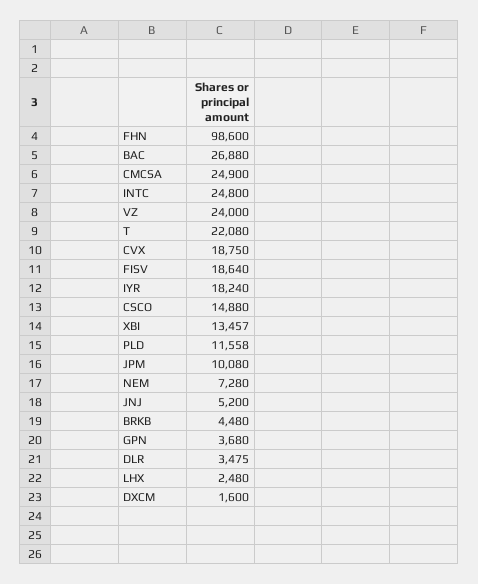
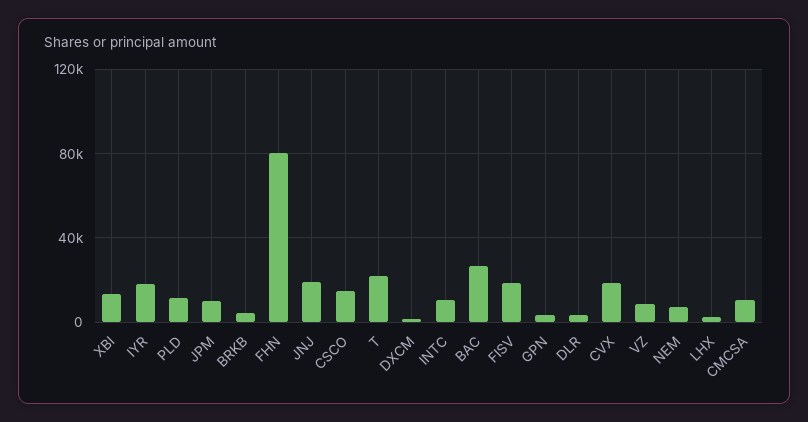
FHN: 98600 -> 80000
CMCSA: 24900 -> 10000
INTC: 24800 -> 10000
VZ: 24000 -> 10000
JNJ: 5200 -> 20000

